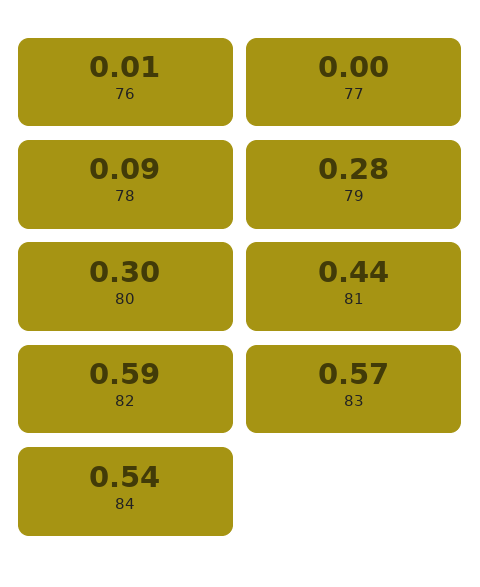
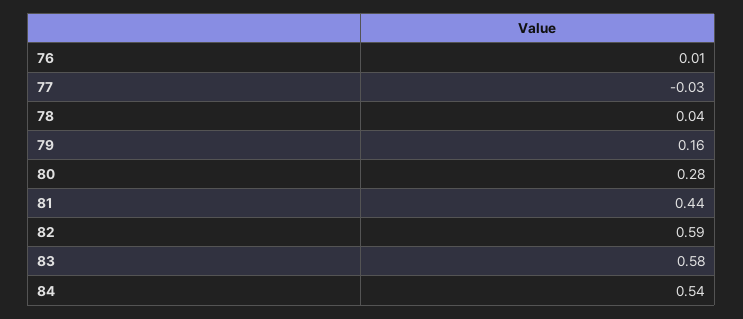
77: 0 -> -0.03
78: 0.09 -> 0.04
79: 0.28 -> 0.16
80: 0.3 -> 0.28
83: 0.57 -> 0.58

